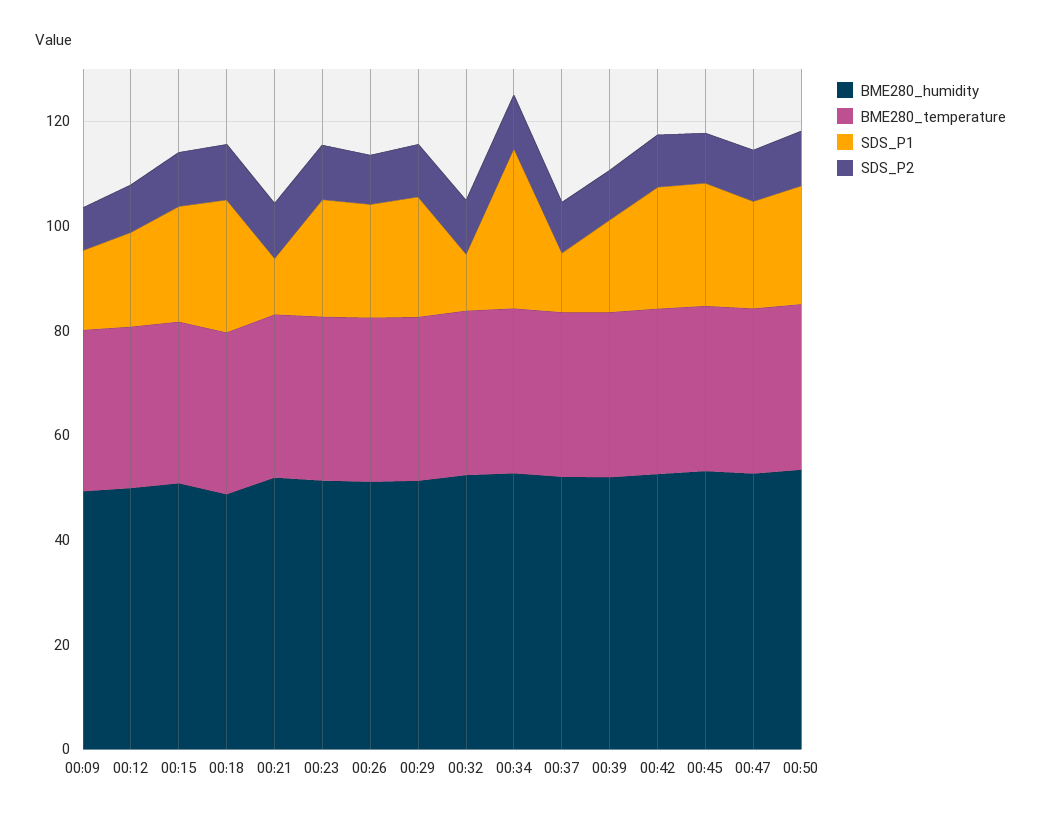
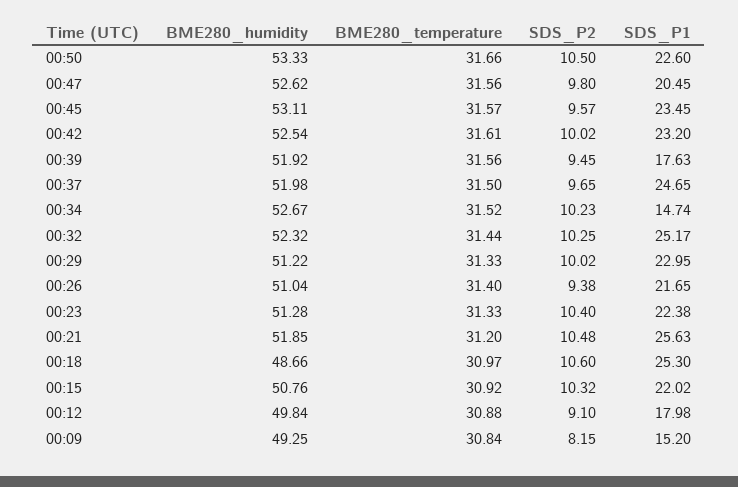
SDS_P1, 00:21: 10 -> 25.63
SDS_P1, 00:32: 10 -> 25.17
SDS_P1, 00:34: 30 -> 14.74
SDS_P1, 00:37: 10 -> 24.65

